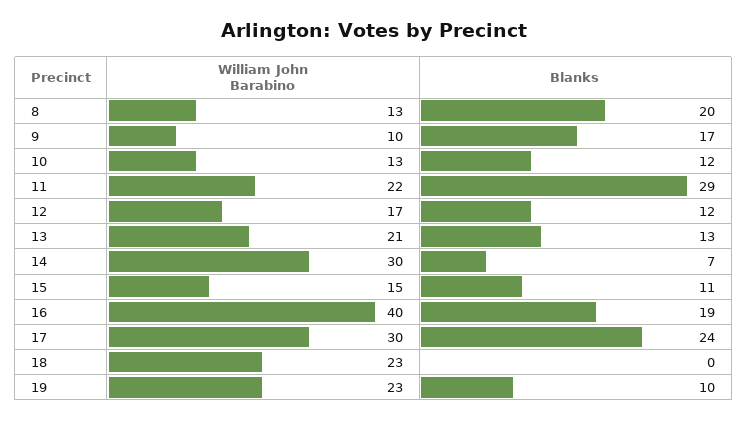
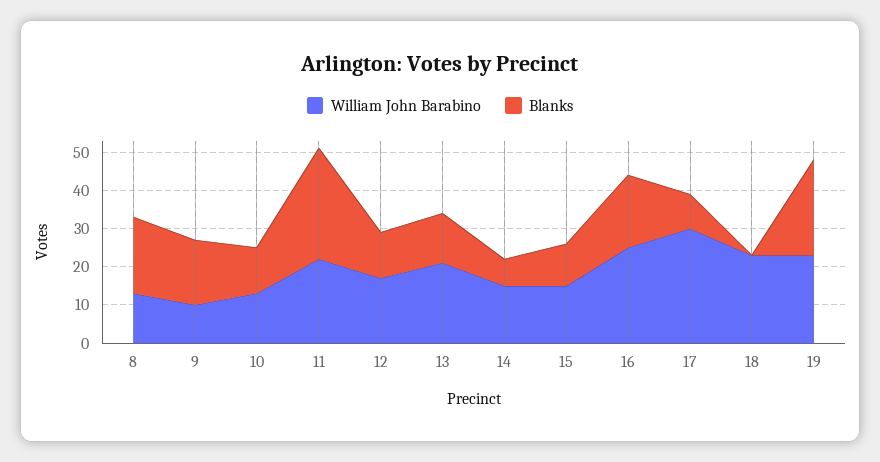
William John Barabino, 14: 30 -> 15
William John Barabino, 16: 40 -> 25
Blanks, 17: 24 -> 10
Blanks, 19: 10 -> 25

